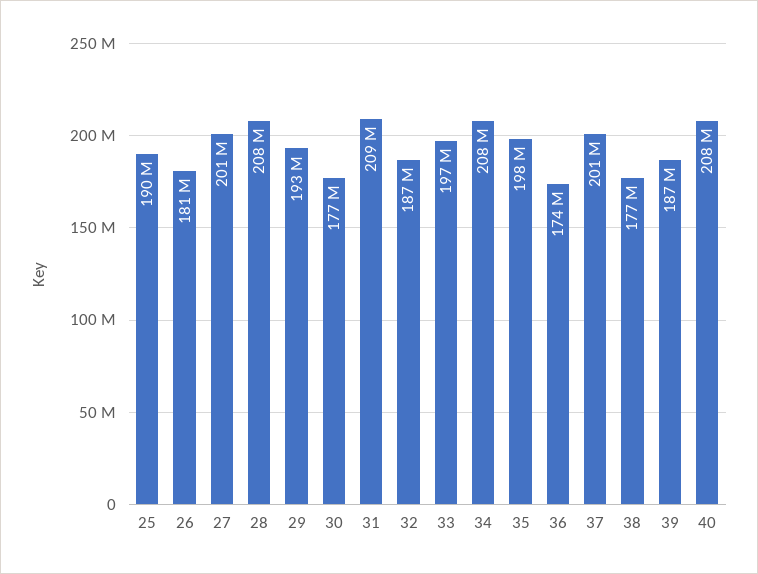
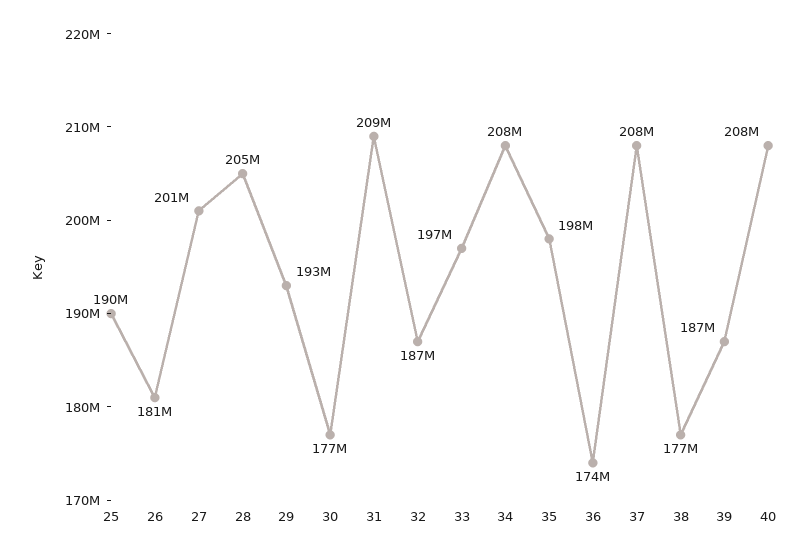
28: 208000000 -> 205000000
37: 201000000 -> 208000000

